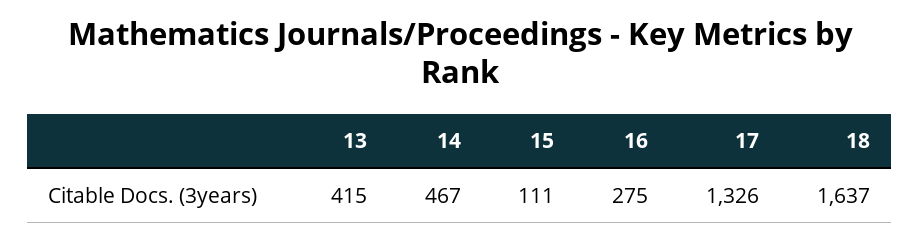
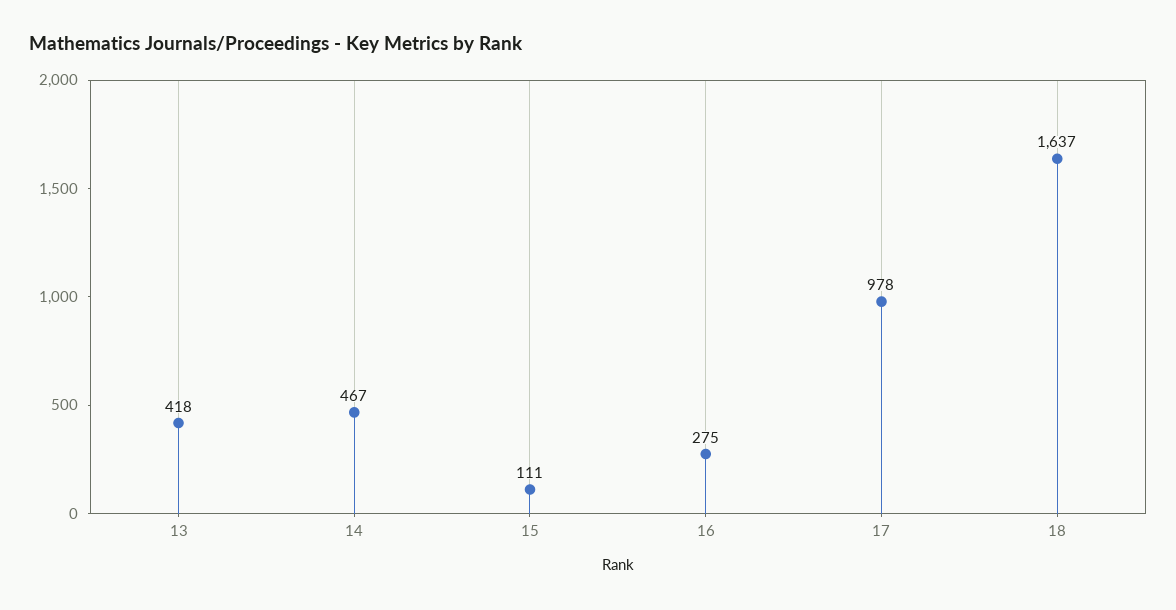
13: 415 -> 418
17: 1326 -> 978

